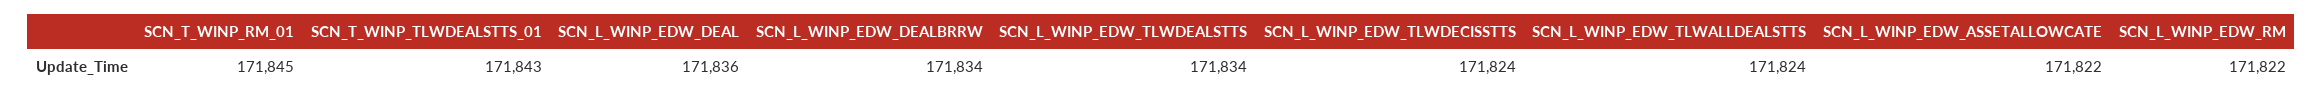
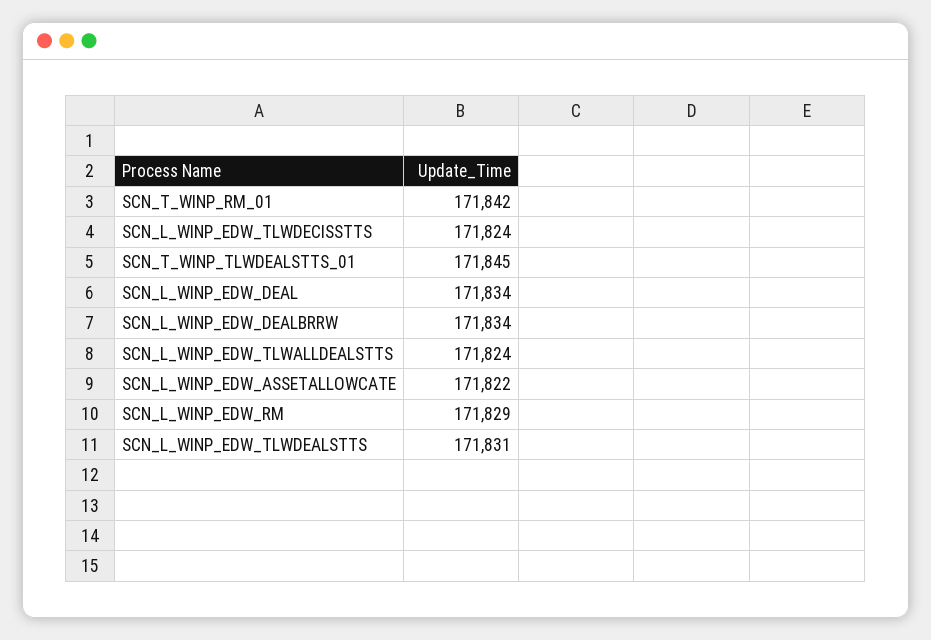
SCN_T_WINP_RM_01: 171845 -> 171842
SCN_T_WINP_TLWDEALSTTS_01: 171843 -> 171845
SCN_L_WINP_EDW_DEAL: 171836 -> 171834
SCN_L_WINP_EDW_TLWDEALSTTS: 171834 -> 171831
SCN_L_WINP_EDW_RM: 171822 -> 171829

